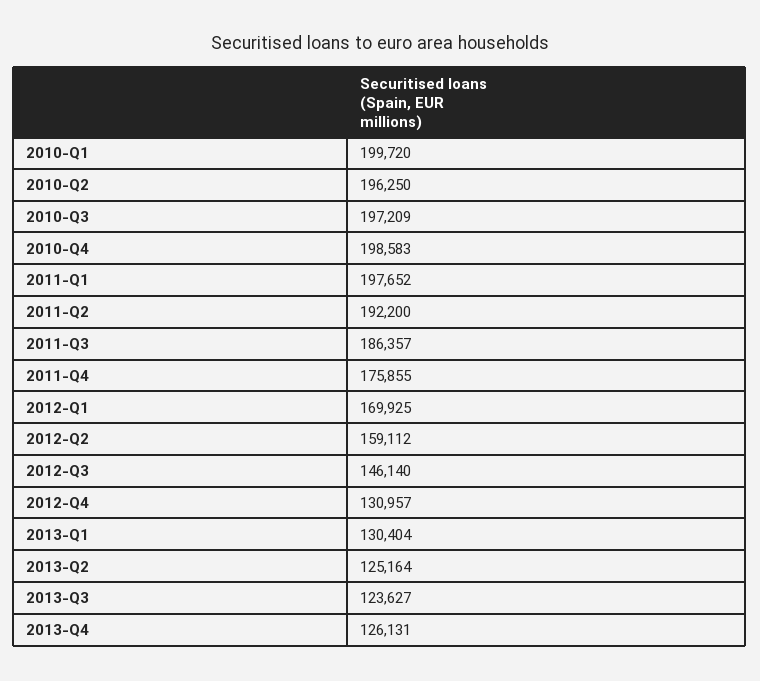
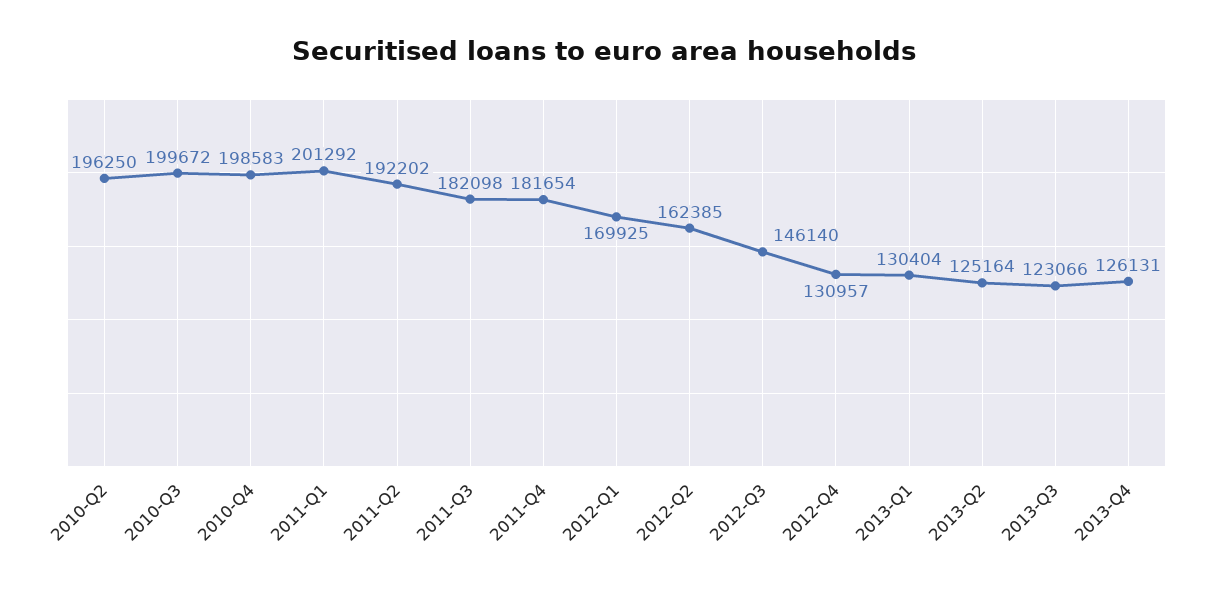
2010-Q1: 199720 -> none
2010-Q3: 197209 -> 199672
2011-Q1: 197652 -> 201292
2011-Q2: 192200 -> 192202
2011-Q3: 186357 -> 182098
2011-Q4: 175855 -> 181654
2012-Q2: 159112 -> 162385
2013-Q3: 123627 -> 123066

